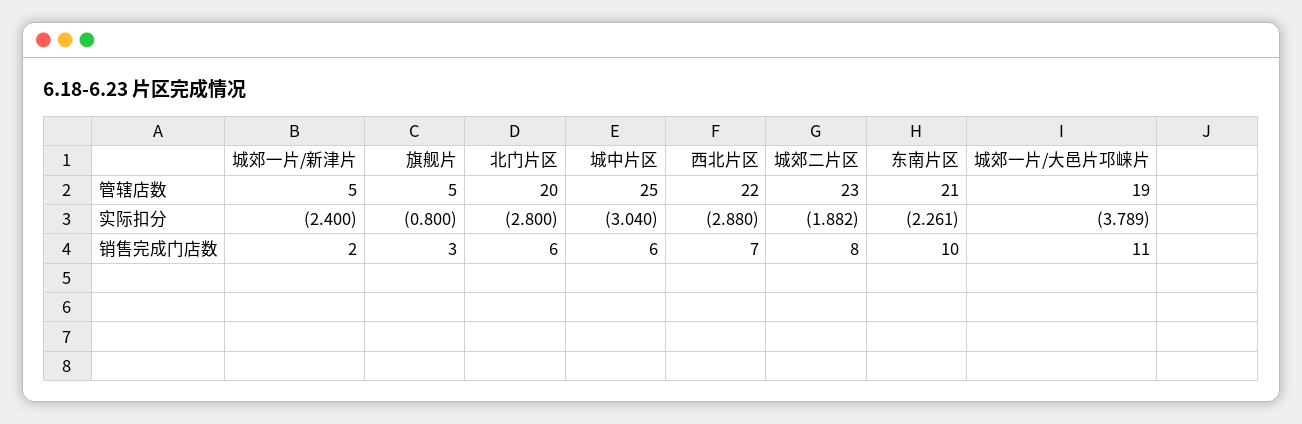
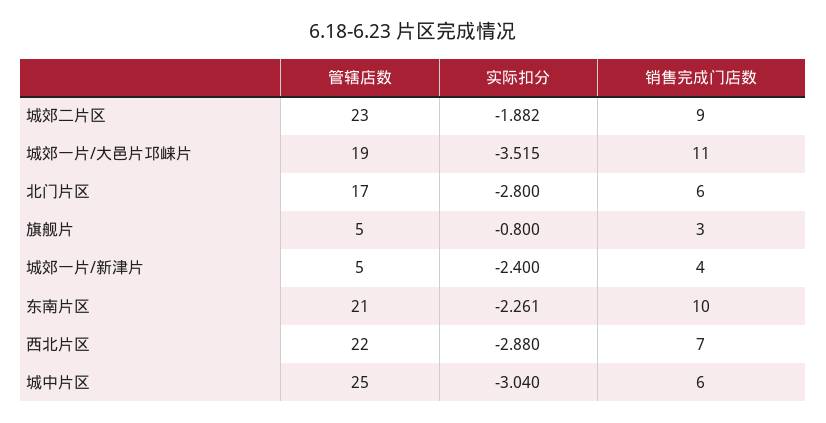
北门片区, 管辖店数: 20 -> 17
城郊一片/大邑片邛崃片, 实际扣分: -3.789 -> -3.515
城郊一片/新津片, 销售完成门店数: 2 -> 4
城郊二片区, 销售完成门店数: 8 -> 9

